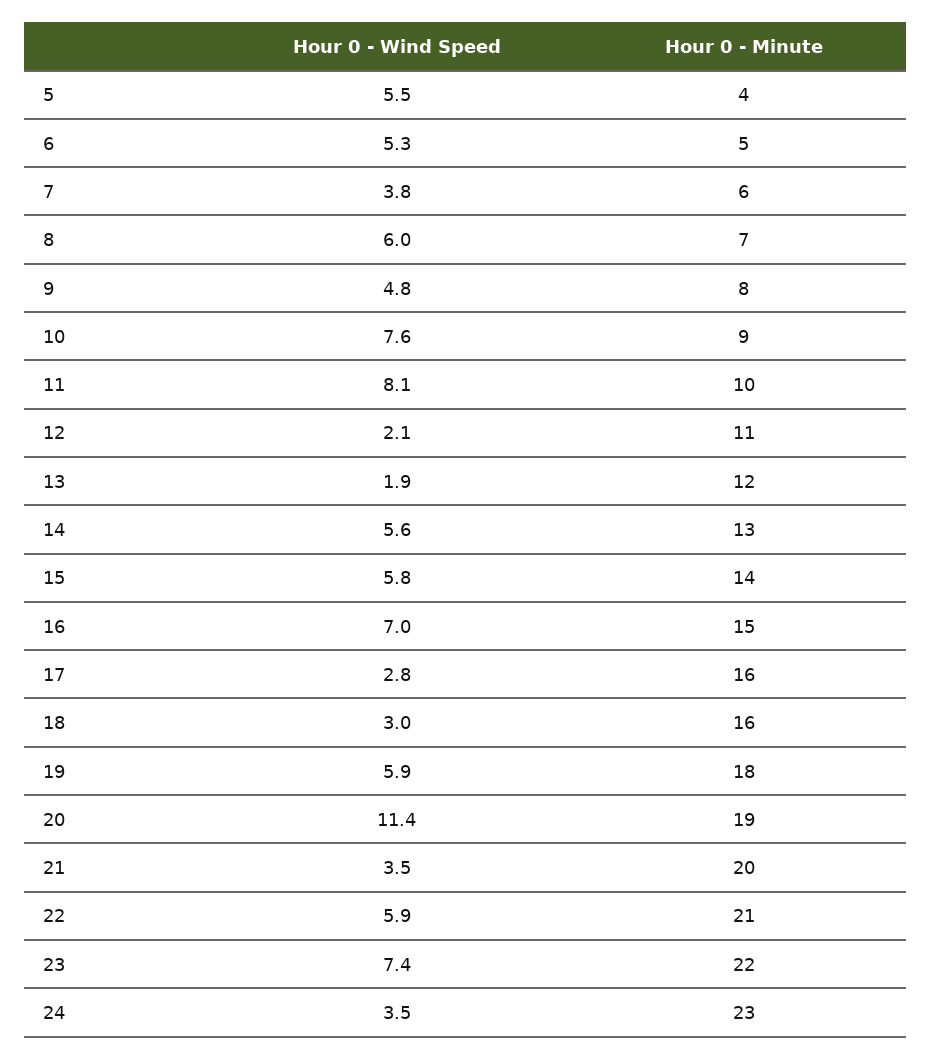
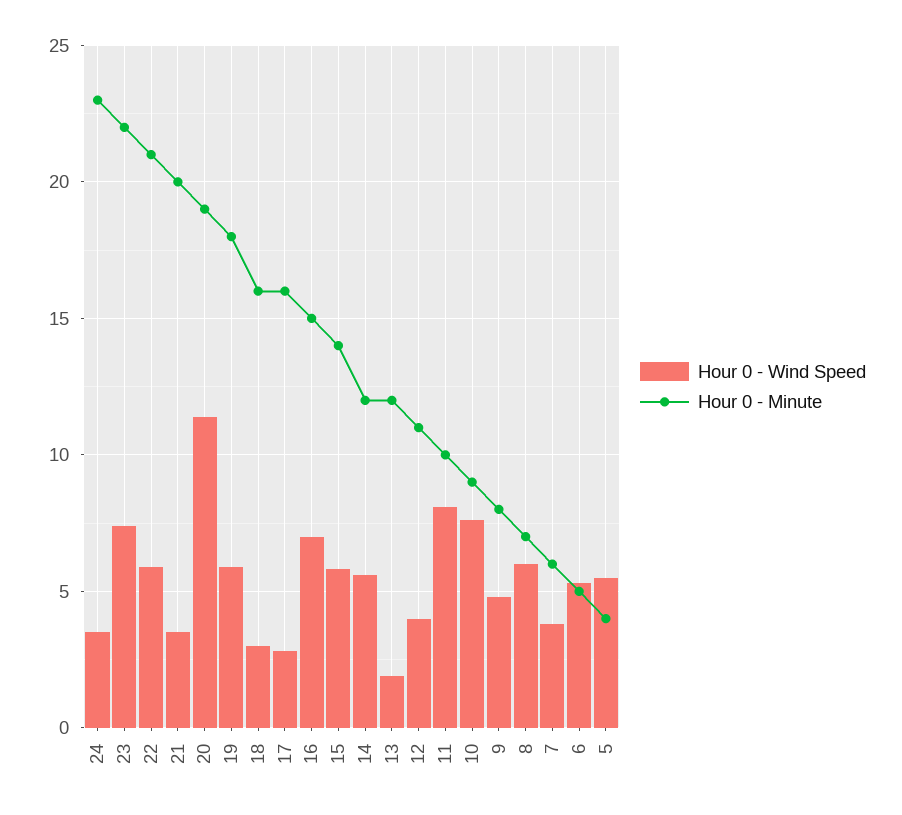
Hour 0 - Wind Speed, 12: 2.1 -> 4
Hour 0 - Minute, 14: 13 -> 12

